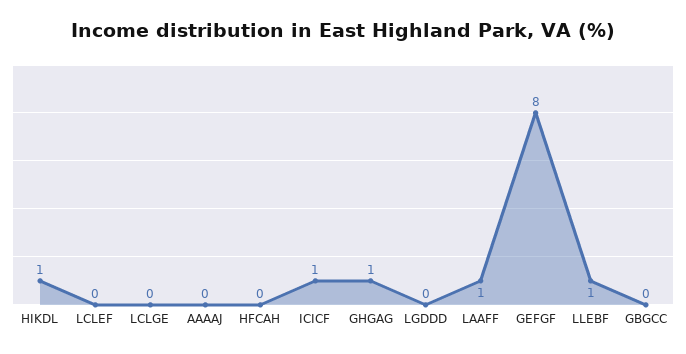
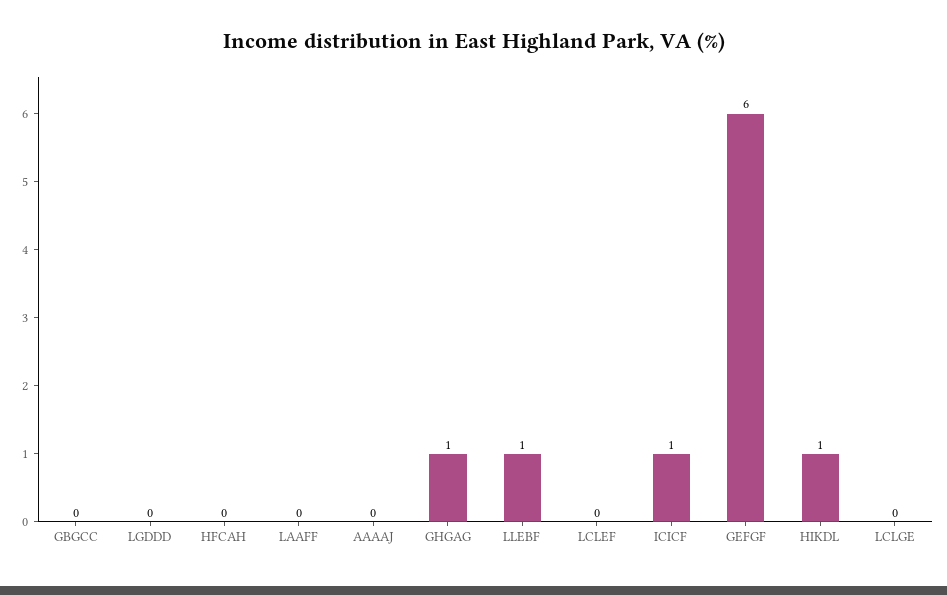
LAAFF: 1 -> 0
GEFGF: 8 -> 6

